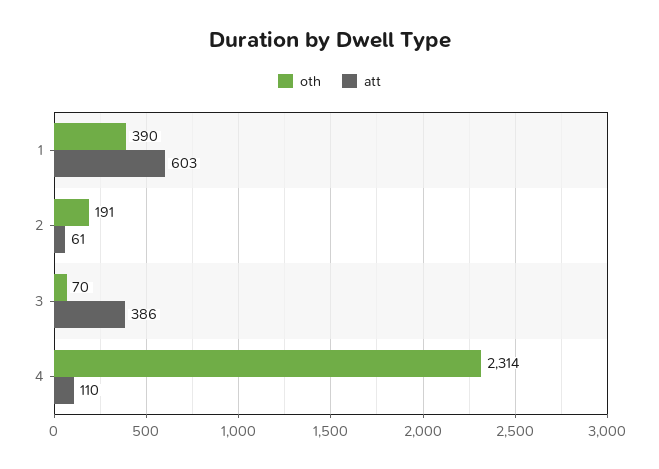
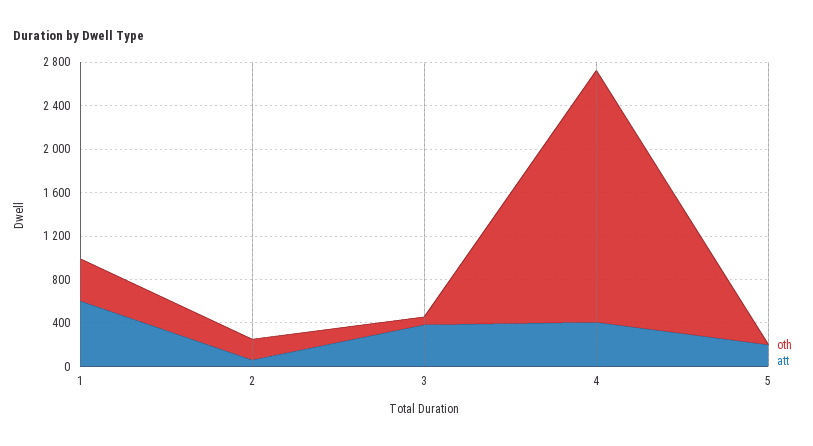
att, 4: 110 -> 400
oth, 5: none -> 0
att, 5: none -> 200

